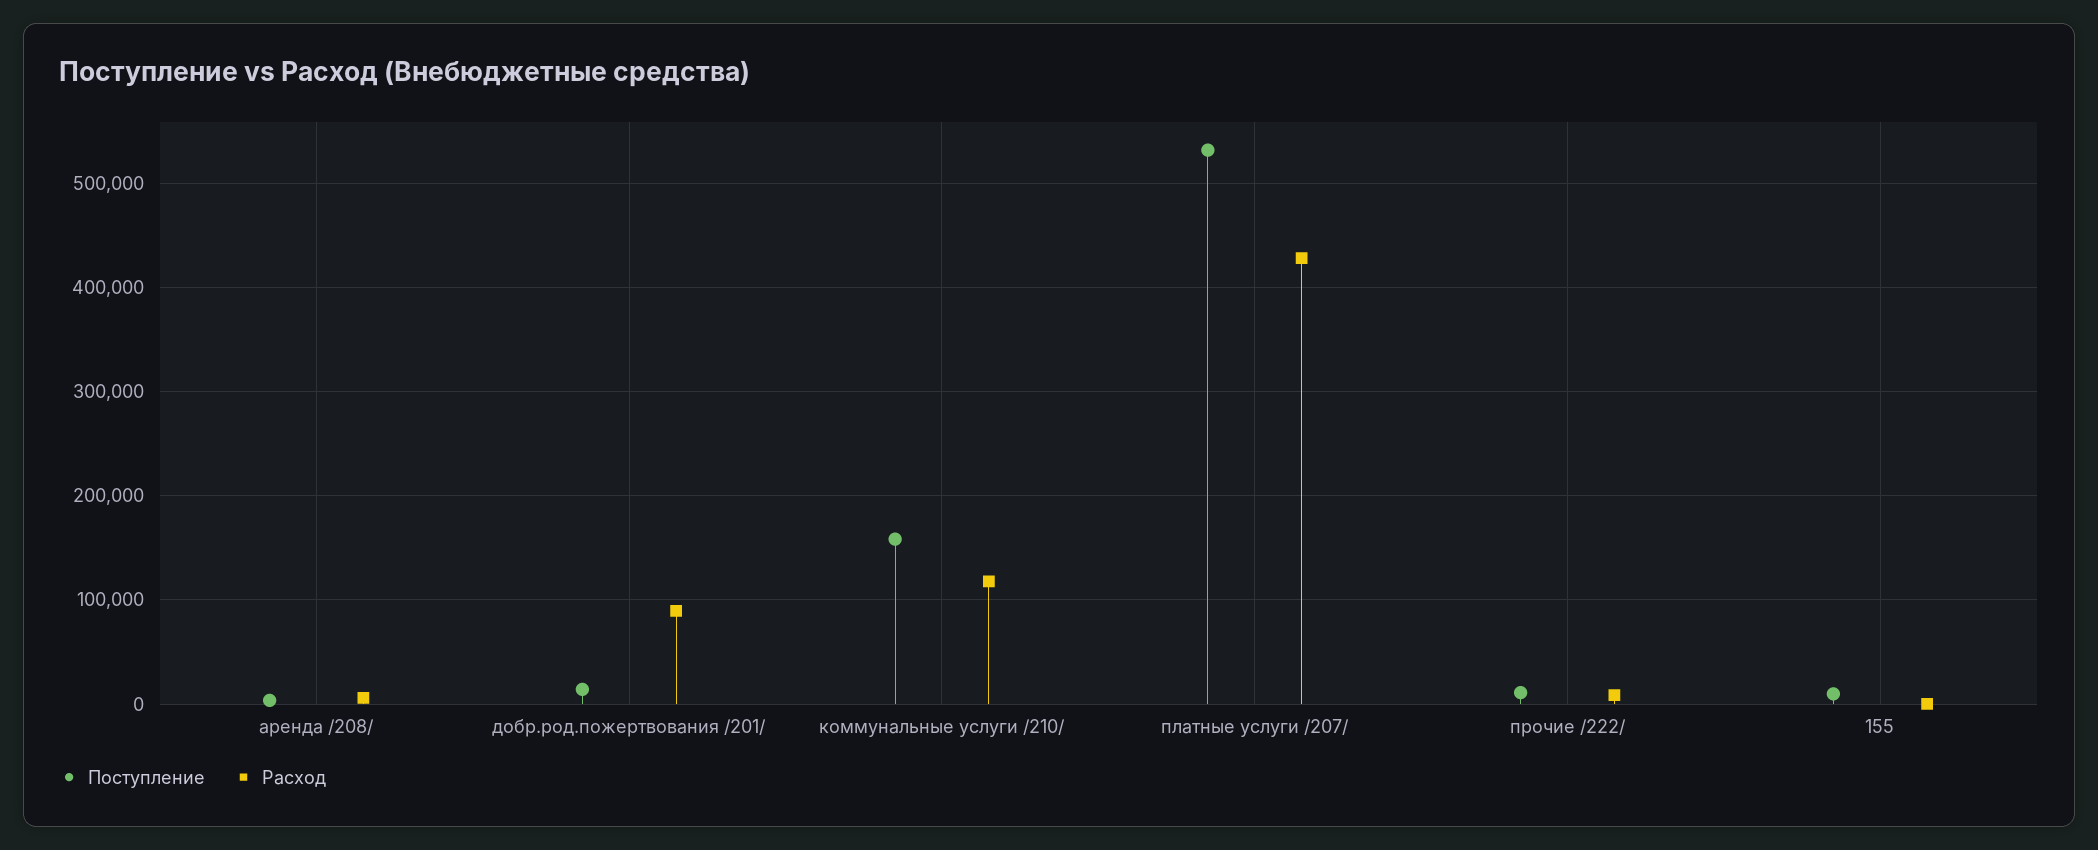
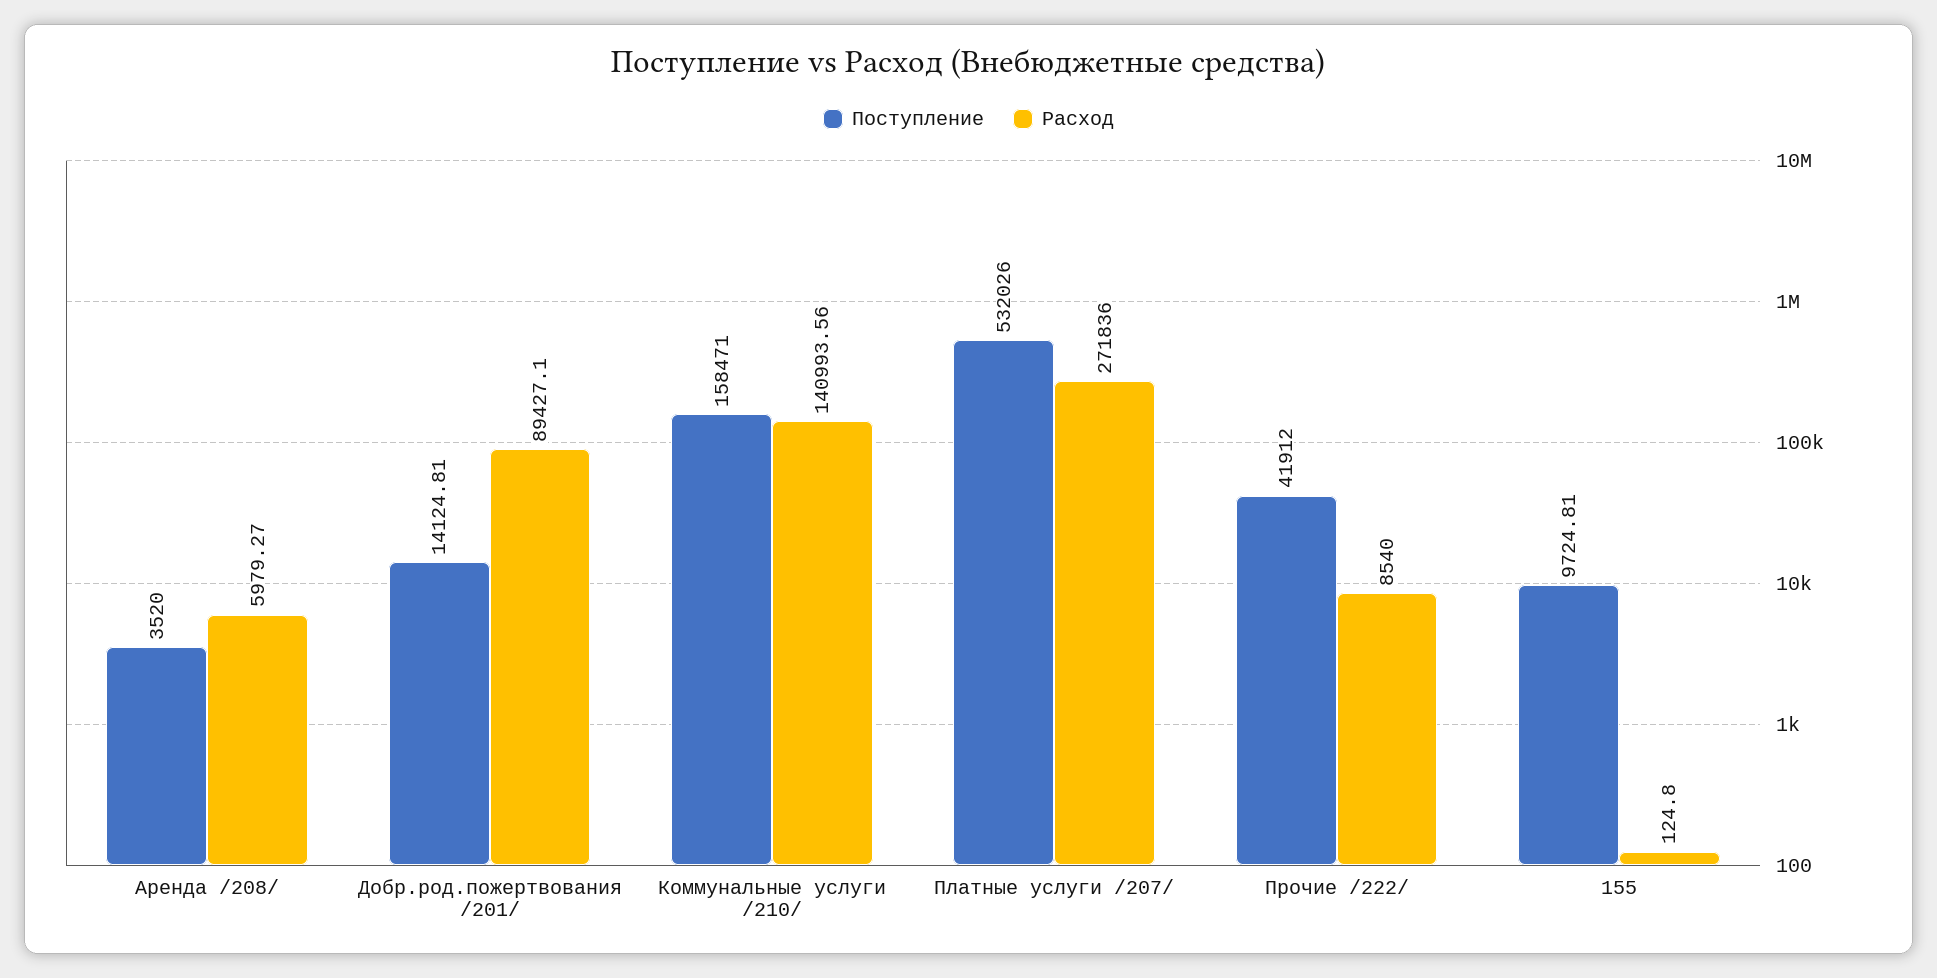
Расход, коммунальные услуги /210/: 120000 -> 140993.56
Расход, платные услуги /207/: 430000 -> 271836
Поступление, прочие /222/: 10000 -> 41912

